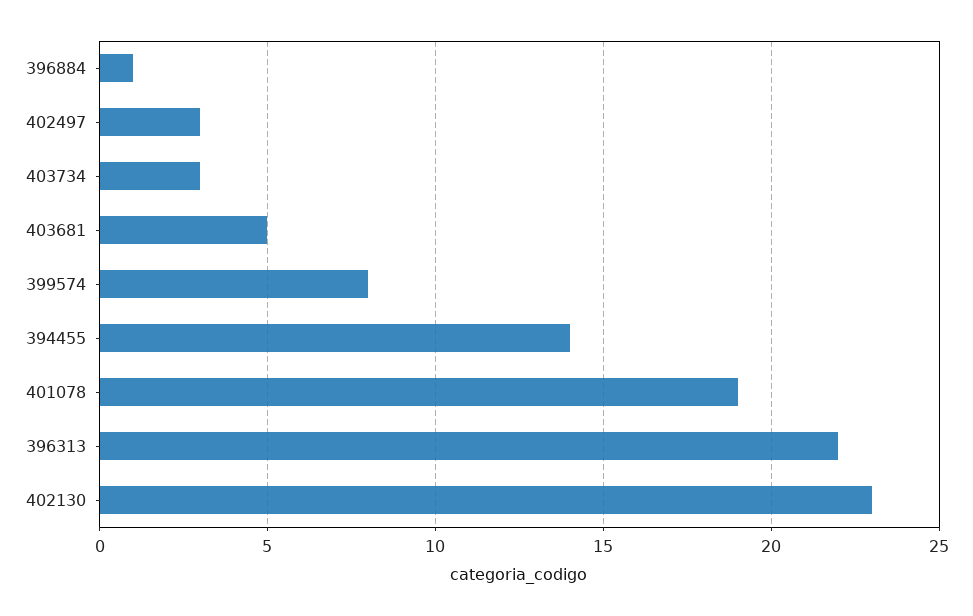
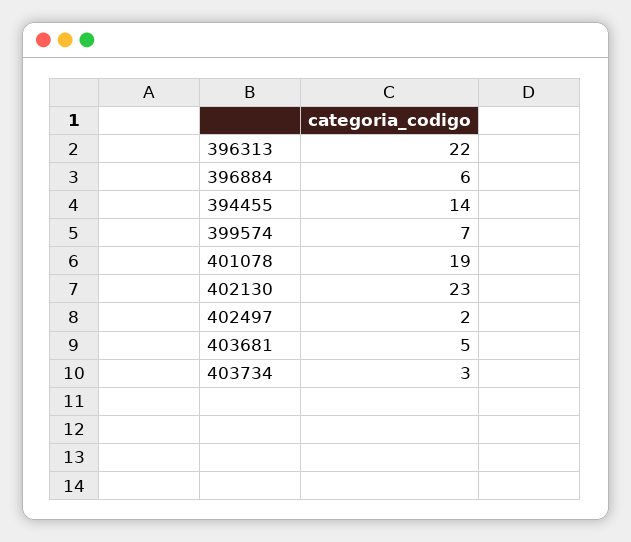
396884: 1 -> 6
402497: 3 -> 2
399574: 8 -> 7

